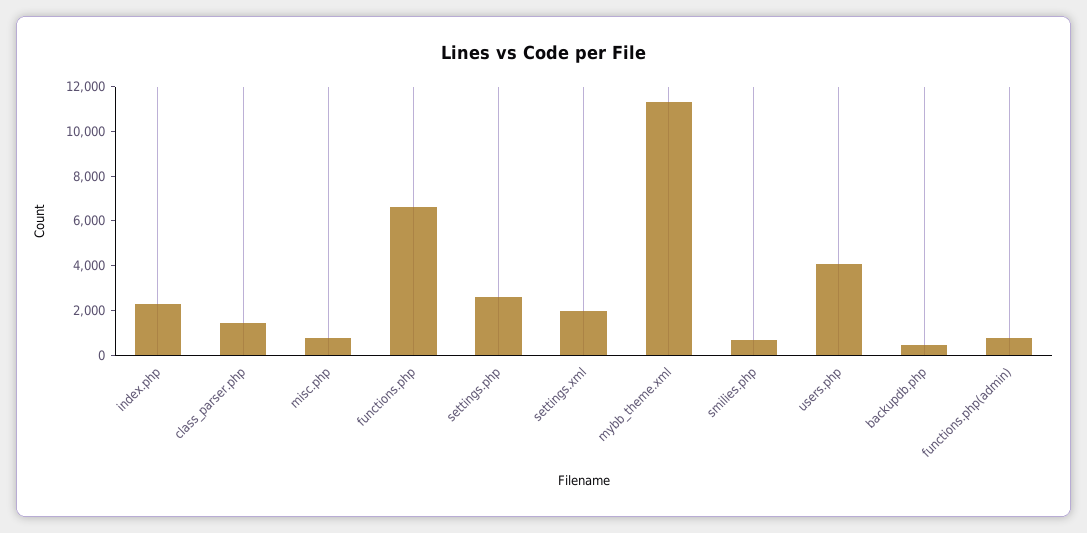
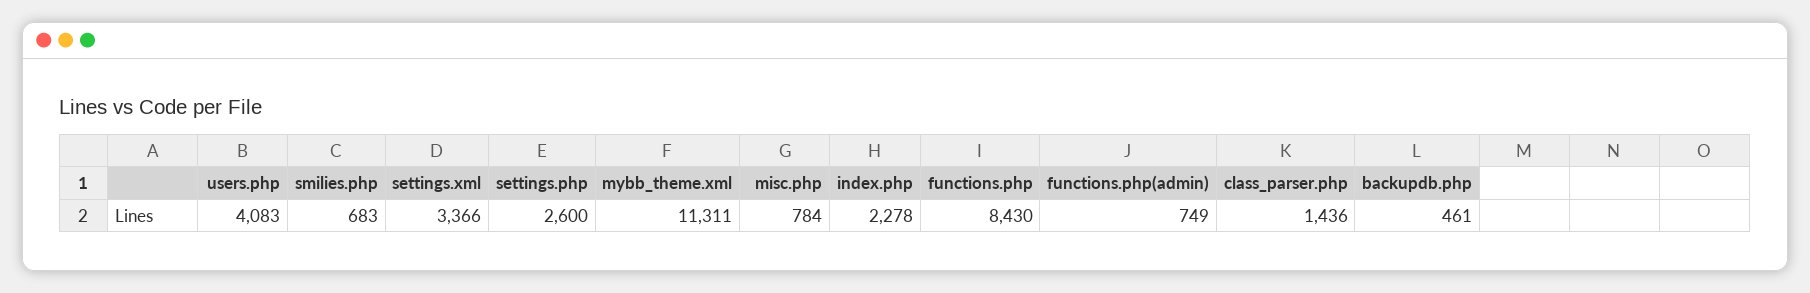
functions.php: 6500 -> 8430
settings.xml: 2000 -> 3366

